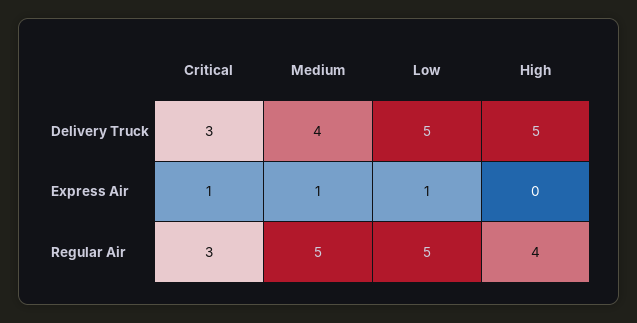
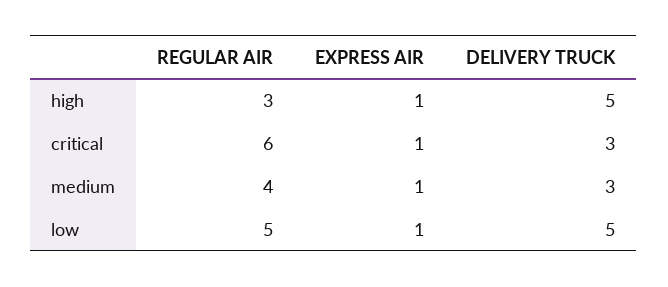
Medium, Delivery Truck: 4 -> 3
High, Express Air: 0 -> 1
Critical, Regular Air: 3 -> 6
Medium, Regular Air: 5 -> 4
High, Regular Air: 4 -> 3

